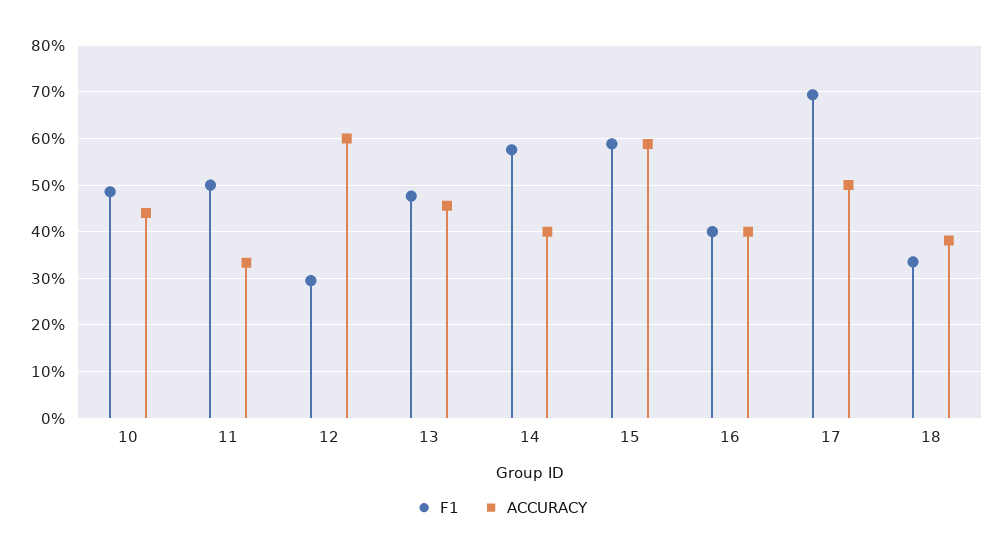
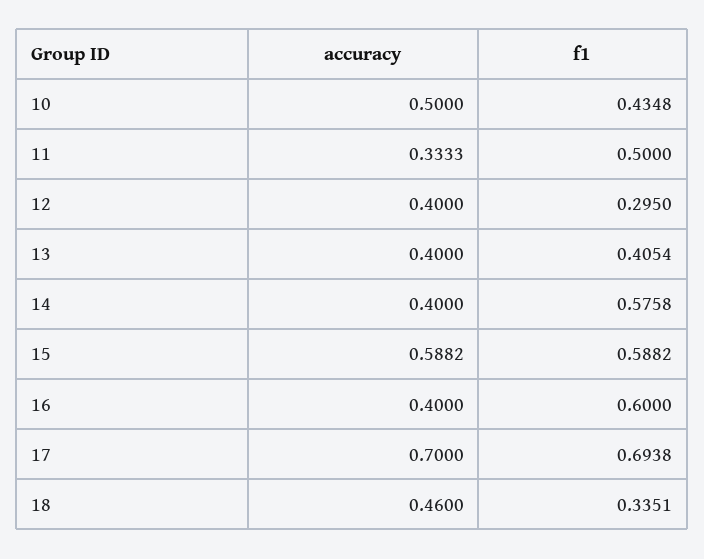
F1, 10: 0.48 -> 0.4348
ACCURACY, 10: 0.44 -> 0.5
ACCURACY, 12: 0.6 -> 0.4
F1, 13: 0.48 -> 0.4054
ACCURACY, 13: 0.46 -> 0.4
F1, 16: 0.4 -> 0.6
ACCURACY, 17: 0.5 -> 0.7
ACCURACY, 18: 0.38 -> 0.46

